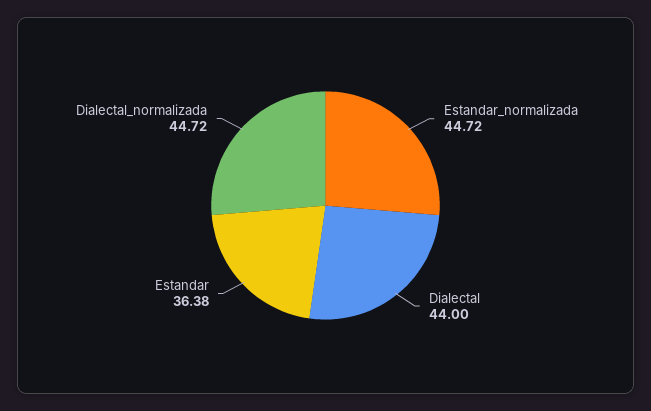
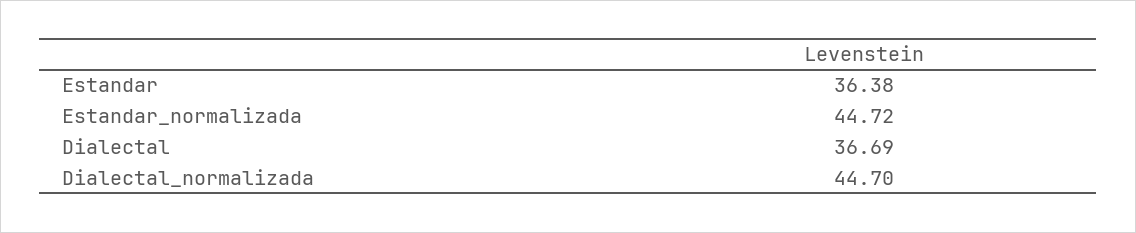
Dialectal: 44 -> 36.69
Dialectal_normalizada: 44.72 -> 44.7

